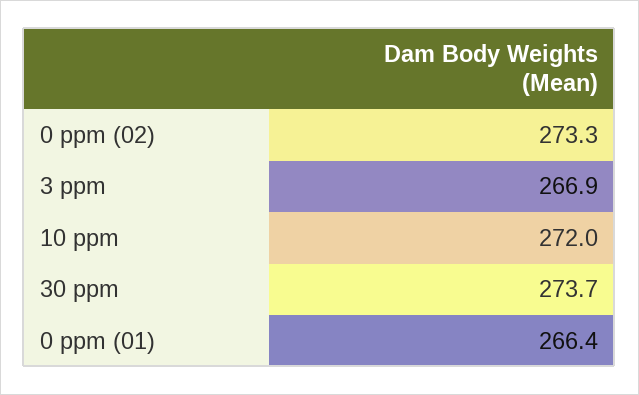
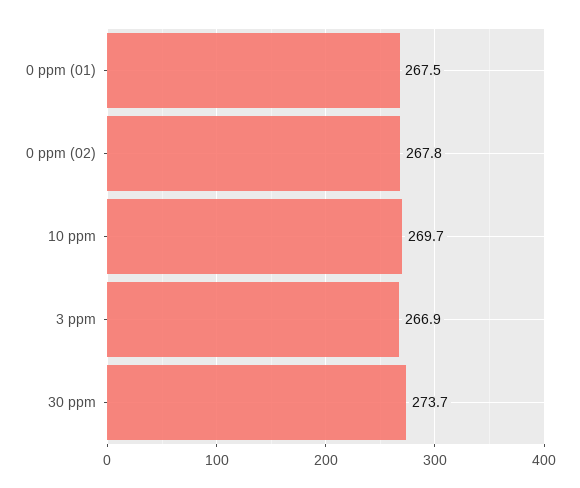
0 ppm (02): 273.3 -> 267.8
10 ppm: 272 -> 269.7
0 ppm (01): 266.4 -> 267.5

